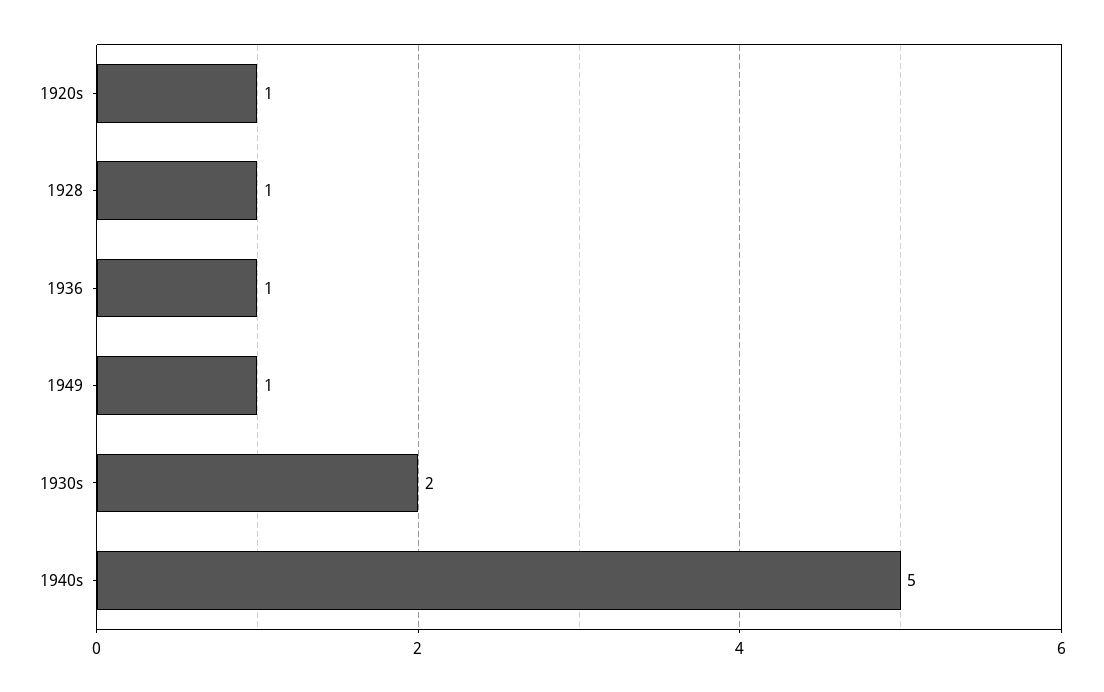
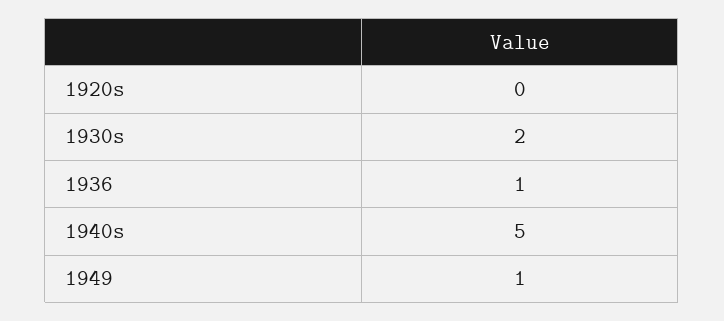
1920s: 1 -> 0
1928: 1 -> none

